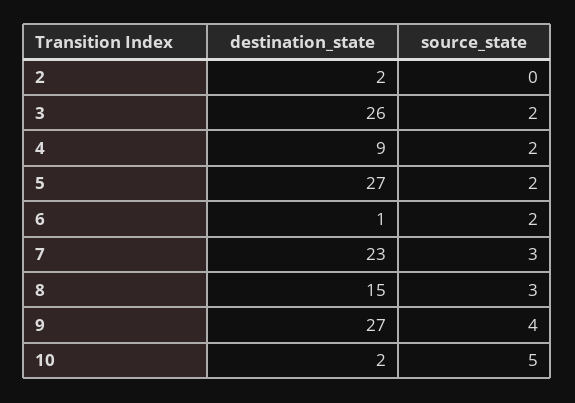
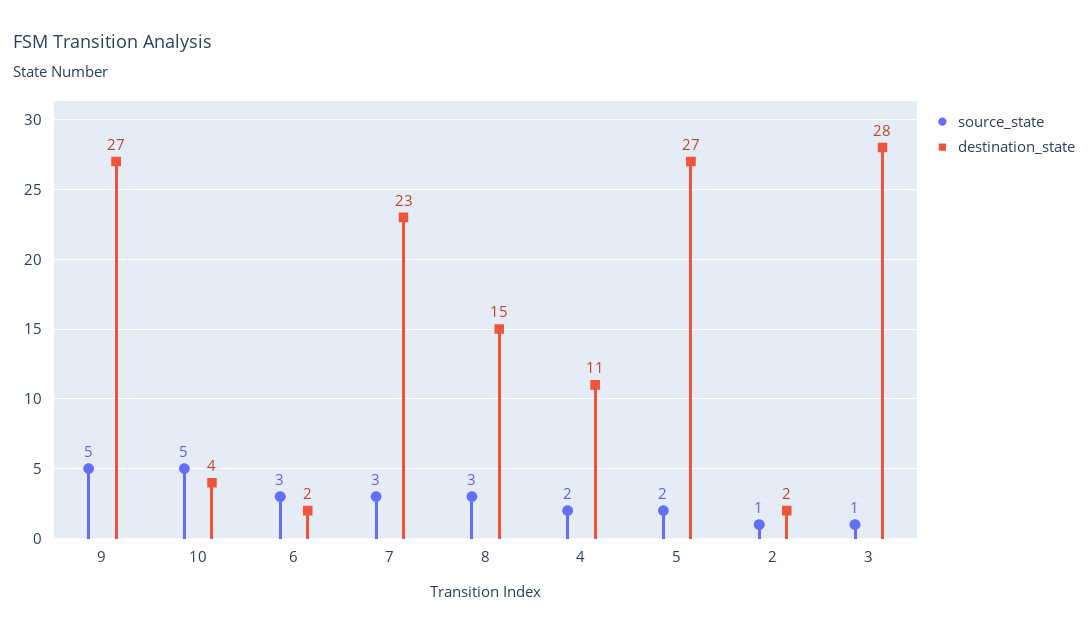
source_state, 2: 0 -> 1
destination_state, 3: 26 -> 28
source_state, 3: 2 -> 1
destination_state, 4: 9 -> 11
destination_state, 6: 1 -> 2
source_state, 6: 2 -> 3
source_state, 9: 4 -> 5
destination_state, 10: 2 -> 4

